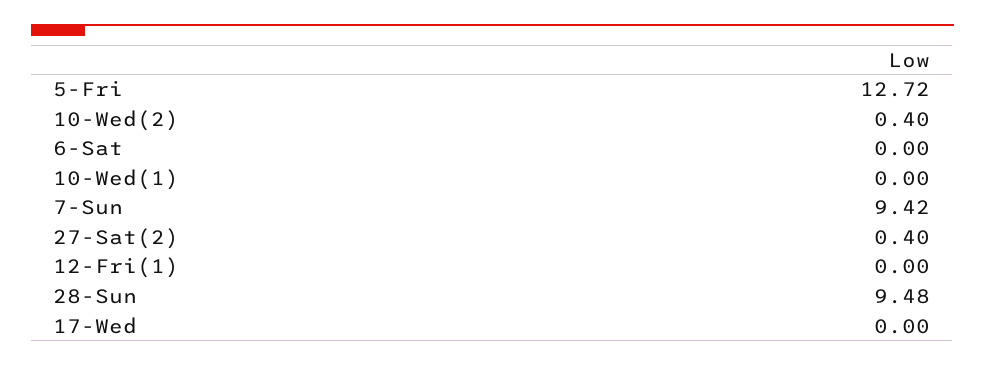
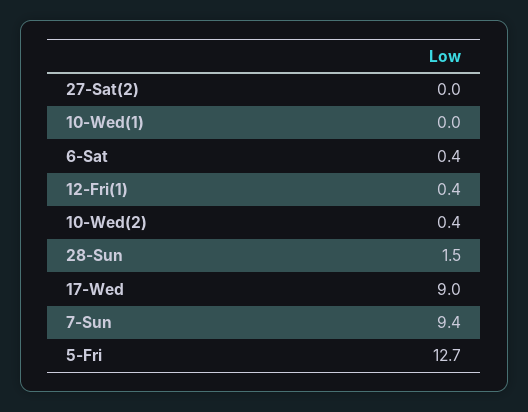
6-Sat: 0 -> 0.4
27-Sat(2): 0.4 -> 0
12-Fri(1): 0 -> 0.4
28-Sun: 9.48 -> 1.5
17-Wed: 0 -> 9

